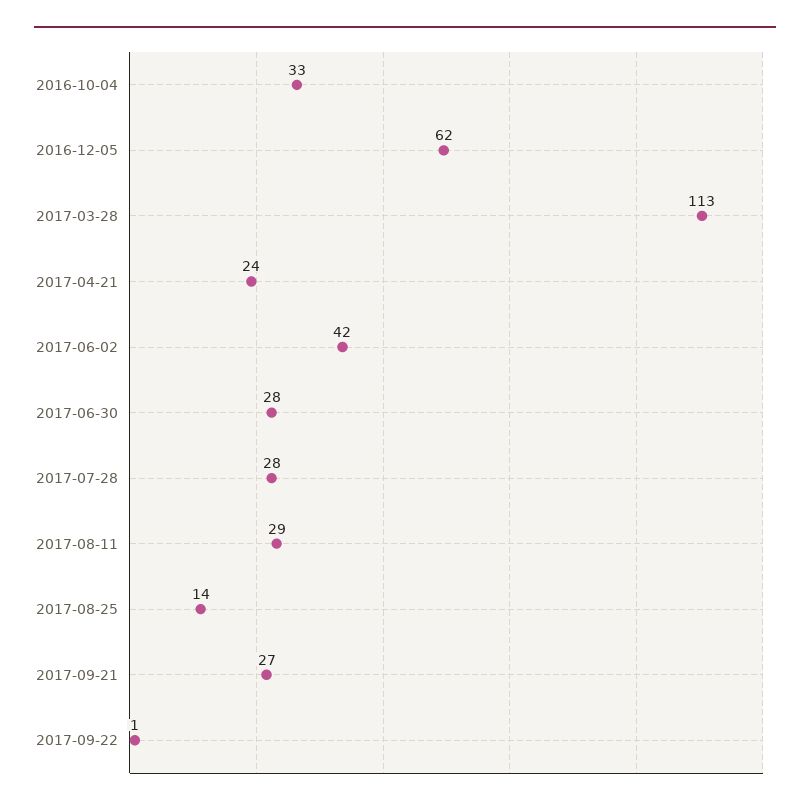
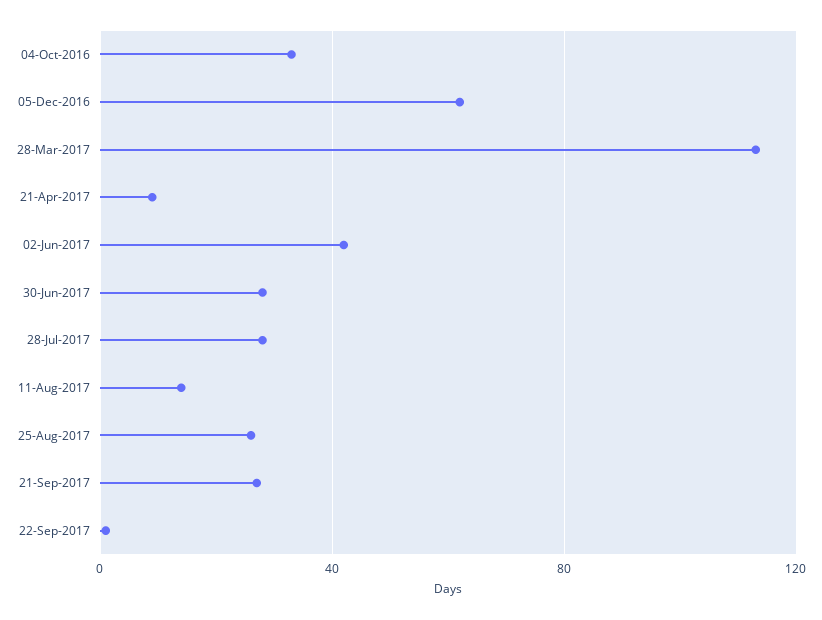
2017-04-21: 24 -> 10
2017-08-11: 29 -> 15
2017-08-25: 14 -> 25

